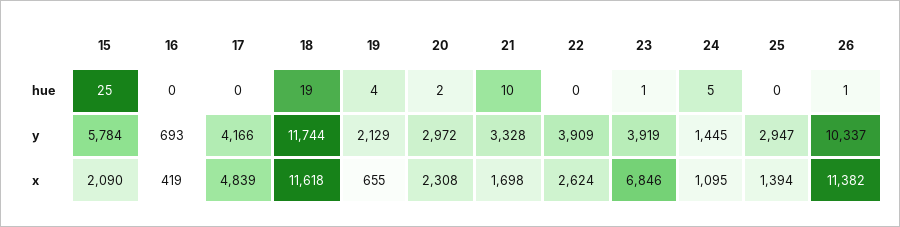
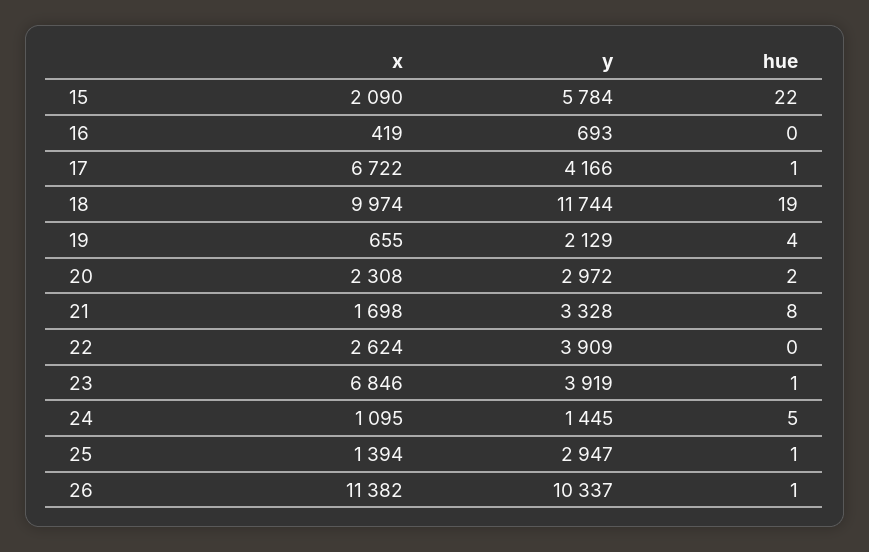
15, hue: 25 -> 22
17, hue: 0 -> 1
21, hue: 10 -> 8
25, hue: 0 -> 1
17, x: 4839 -> 6722
18, x: 11618 -> 9974

